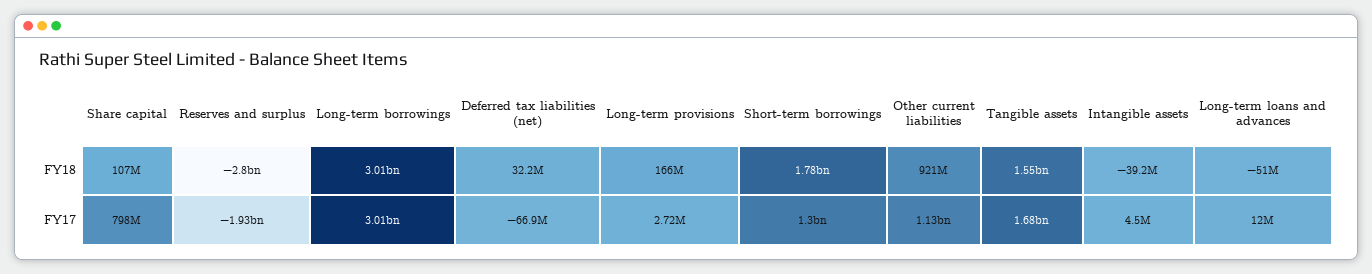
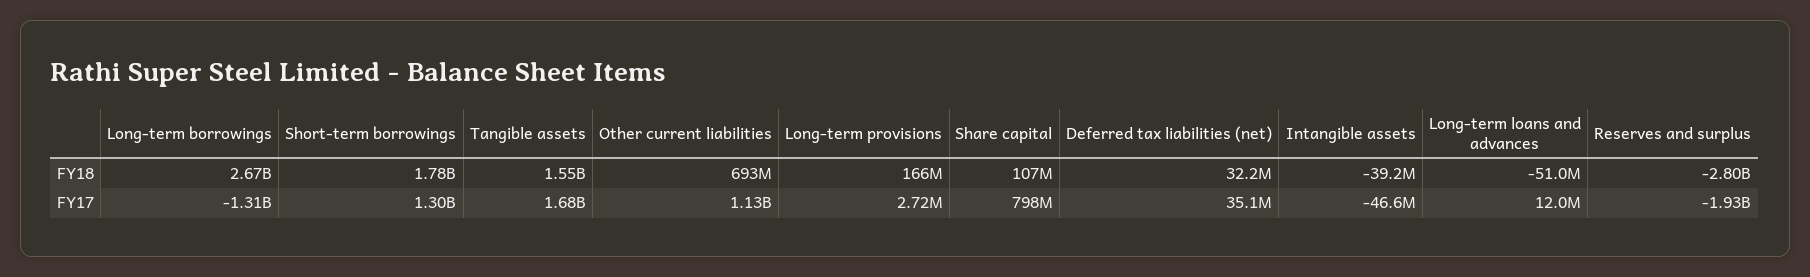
Long-term borrowings, FY18: 3010000000 -> 2670000000
Other current liabilities, FY18: 921000000 -> 693000000
Long-term borrowings, FY17: 3010000000 -> -1310000000
Deferred tax liabilities (net), FY17: -66900000 -> 35100000
Intangible assets, FY17: 4500000 -> -46600000

